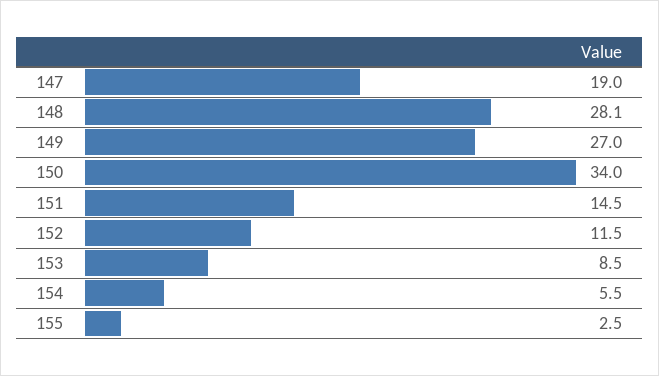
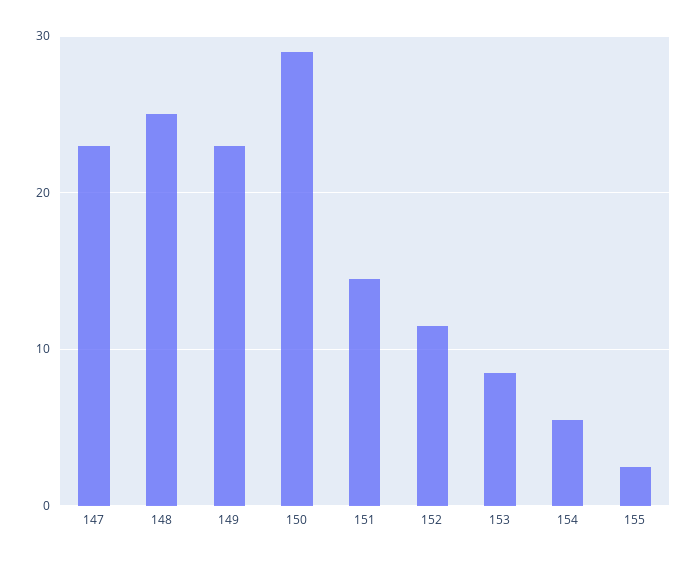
147: 19 -> 23
148: 28.1 -> 25
149: 27 -> 23
150: 34 -> 29

